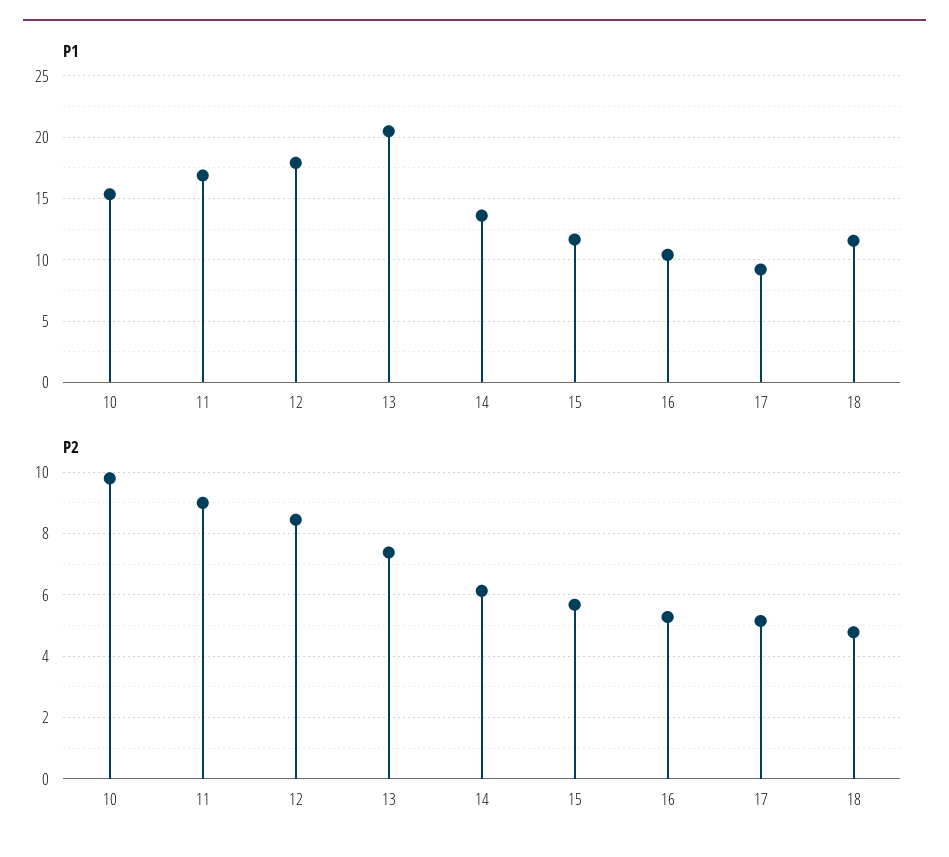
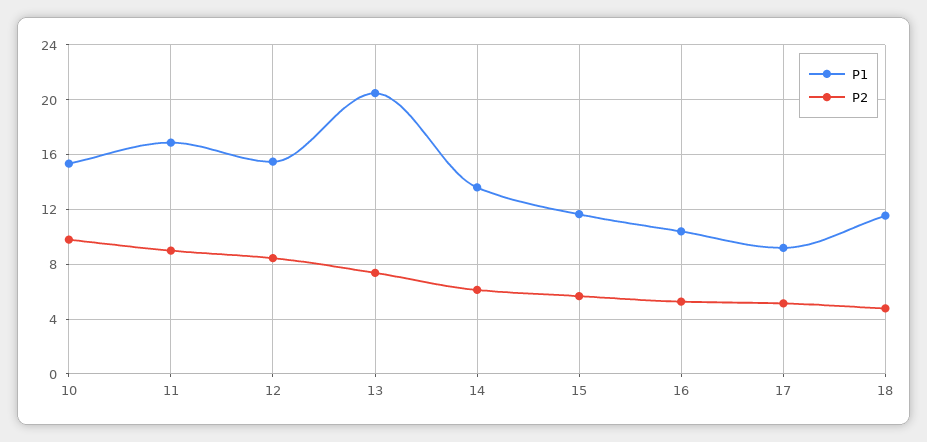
P1, 12: 18 -> 15.5

